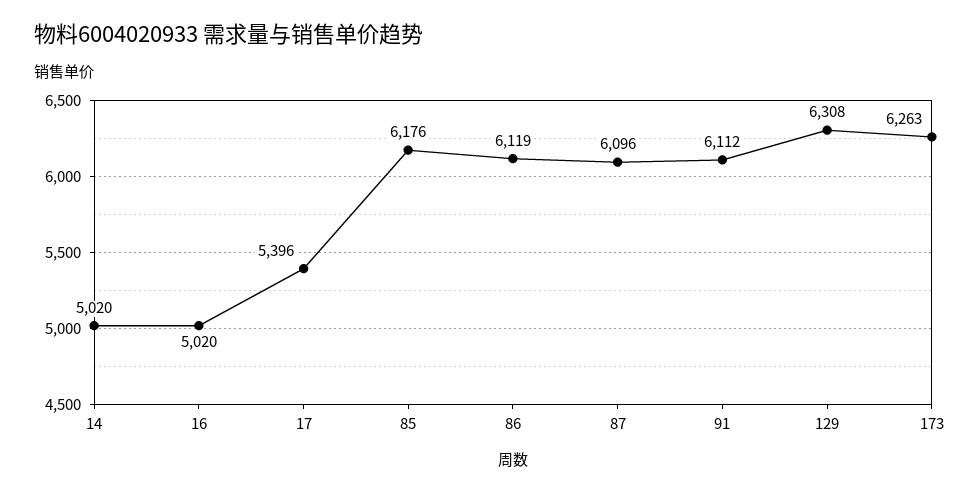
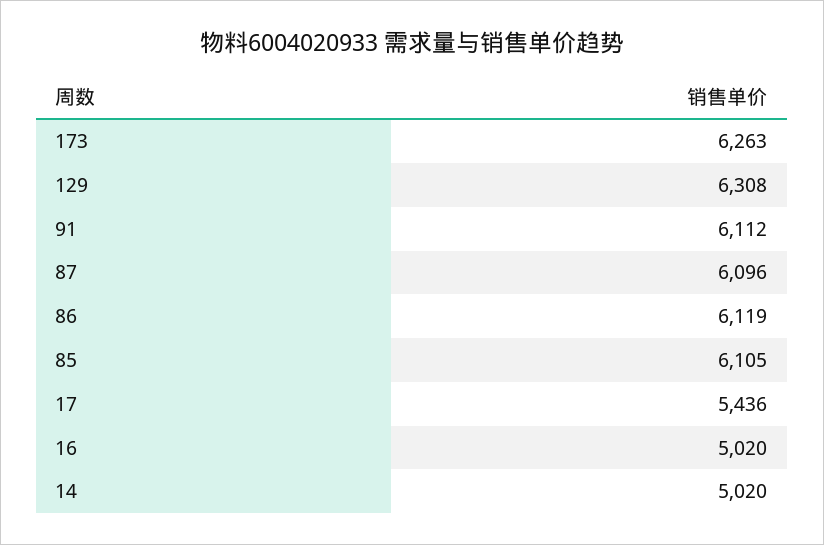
17: 5396 -> 5436
85: 6176 -> 6105

